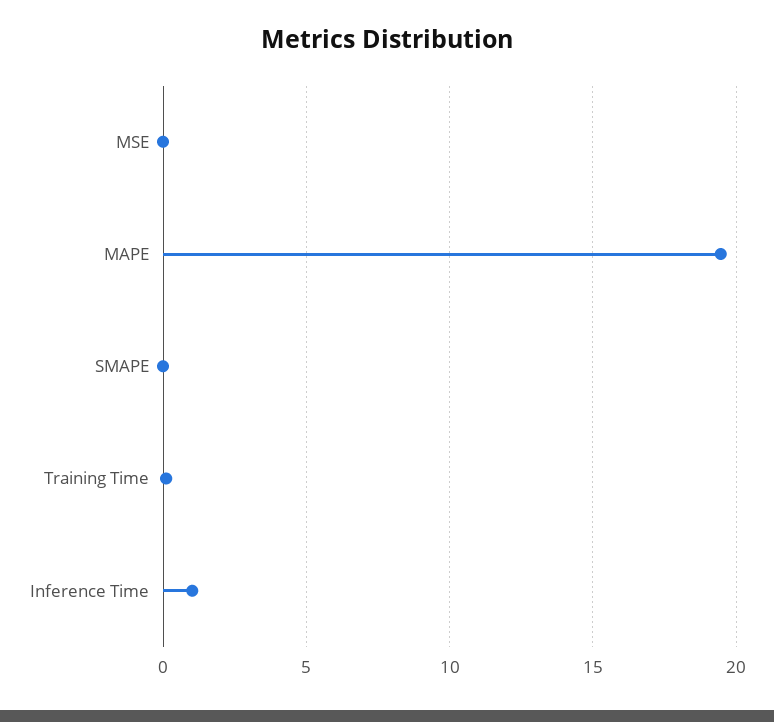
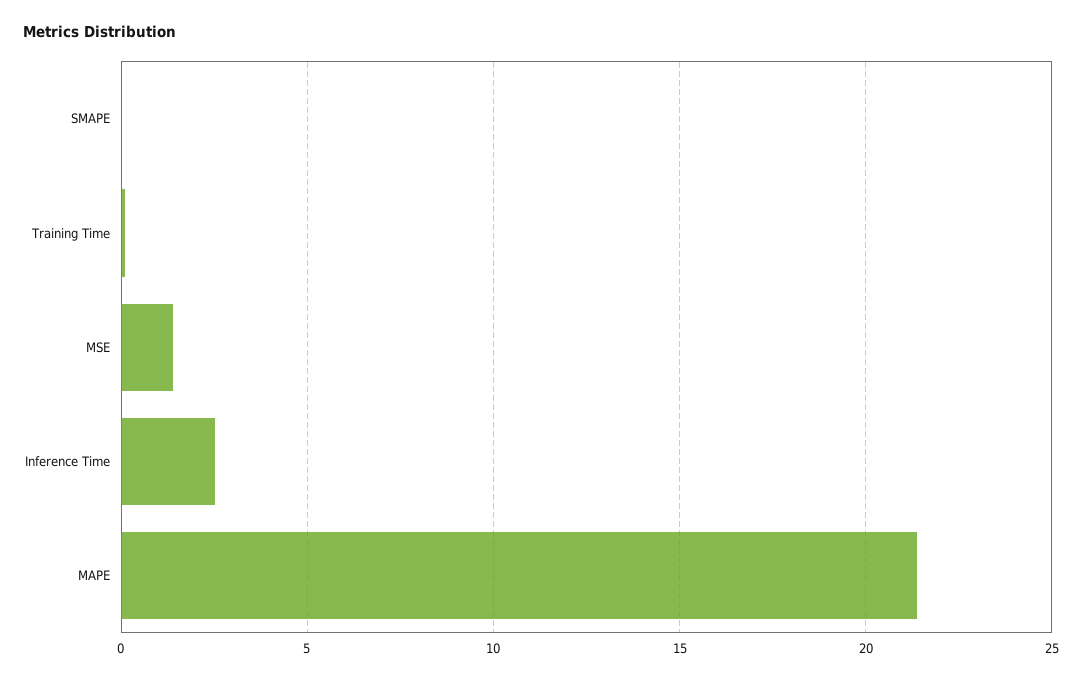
MSE: 0 -> 1.5
MAPE: 19.5 -> 21.5
Inference Time: 1 -> 2.5

